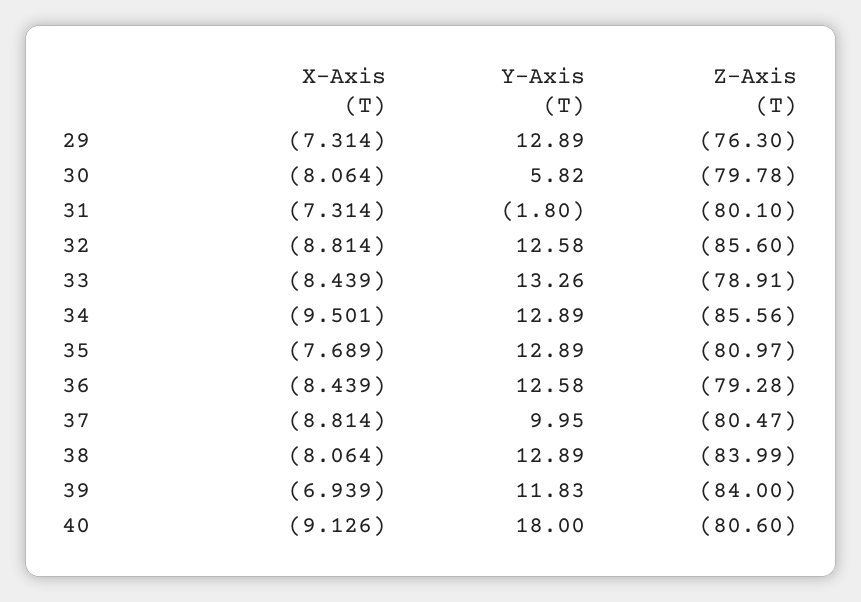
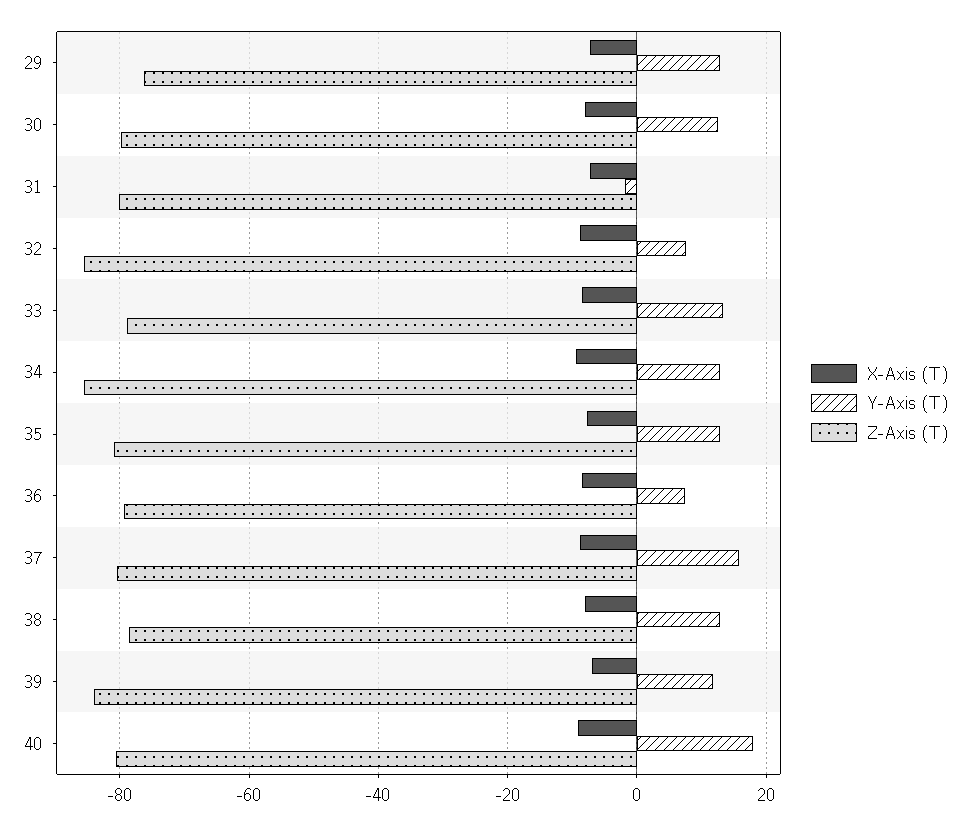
Y-Axis (T), 30: 5.82 -> 12
Y-Axis (T), 32: 12.58 -> 8
Y-Axis (T), 36: 12.58 -> 8
Y-Axis (T), 37: 9.95 -> 16
Z-Axis (T), 38: -83.99 -> -78

